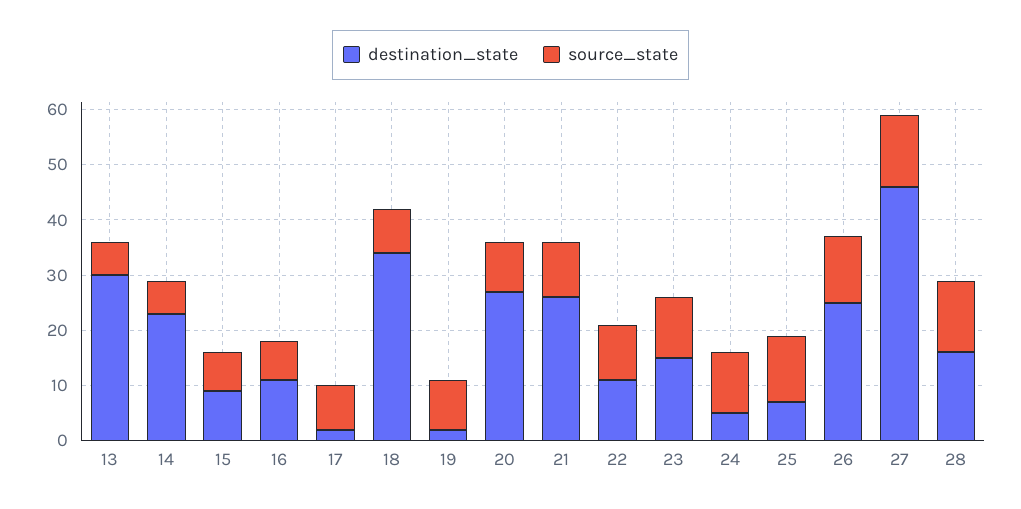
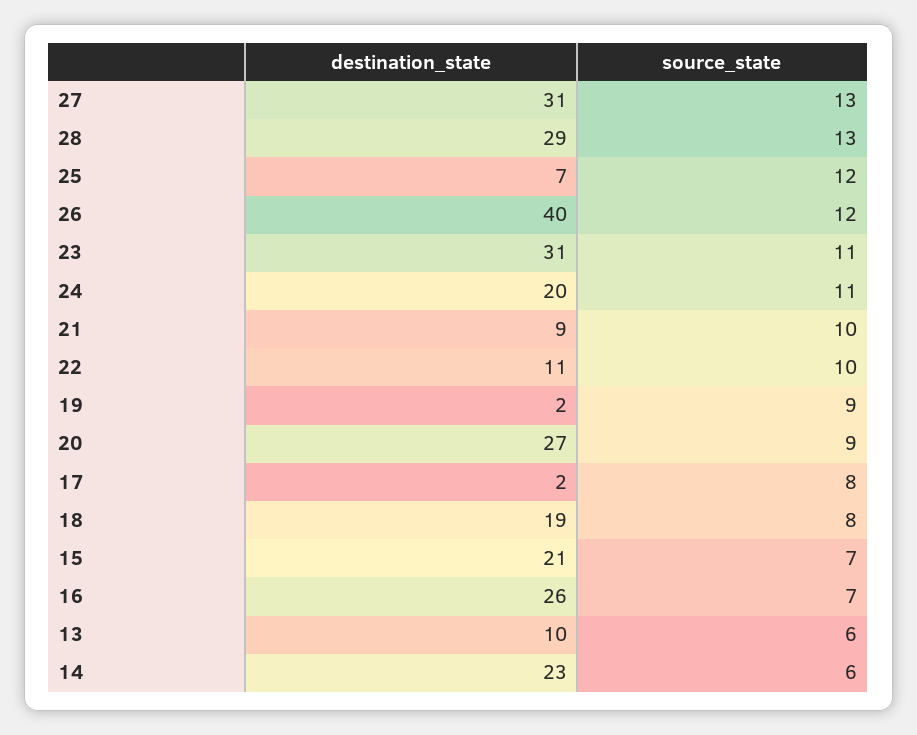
destination_state, 13: 30 -> 10
destination_state, 15: 10 -> 21
destination_state, 16: 10 -> 26
destination_state, 18: 35 -> 19
destination_state, 21: 25 -> 9
destination_state, 23: 15 -> 31
destination_state, 24: 5 -> 20
destination_state, 26: 25 -> 40
destination_state, 27: 45 -> 31
destination_state, 28: 15 -> 29

